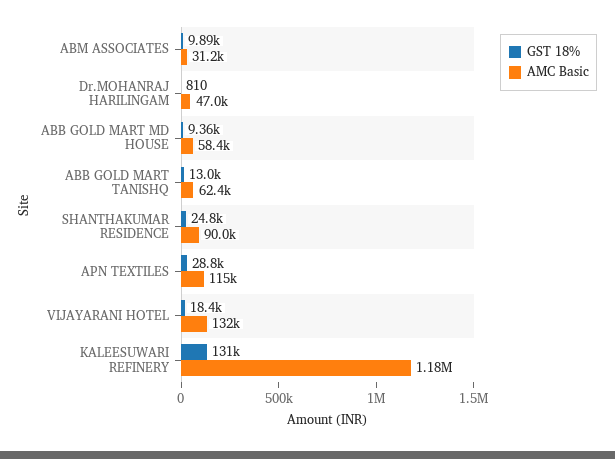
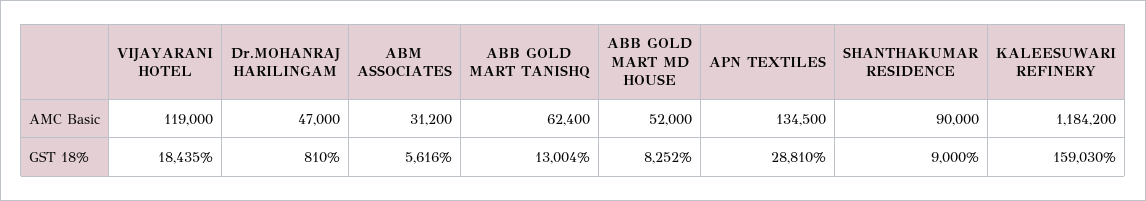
GST 18%, ABM ASSOCIATES: 9890 -> 5616
GST 18%, ABB GOLD MART MD HOUSE: 9360 -> 8252
AMC Basic, ABB GOLD MART MD HOUSE: 58400 -> 52000
GST 18%, SHANTHAKUMAR RESIDENCE: 24800 -> 9000
AMC Basic, APN TEXTILES: 115000 -> 134500
AMC Basic, VIJAYARANI HOTEL: 132000 -> 119000
GST 18%, KALEESUWARI REFINERY: 131000 -> 159030

